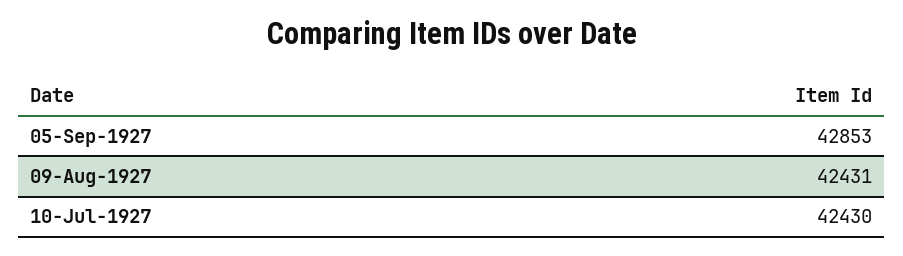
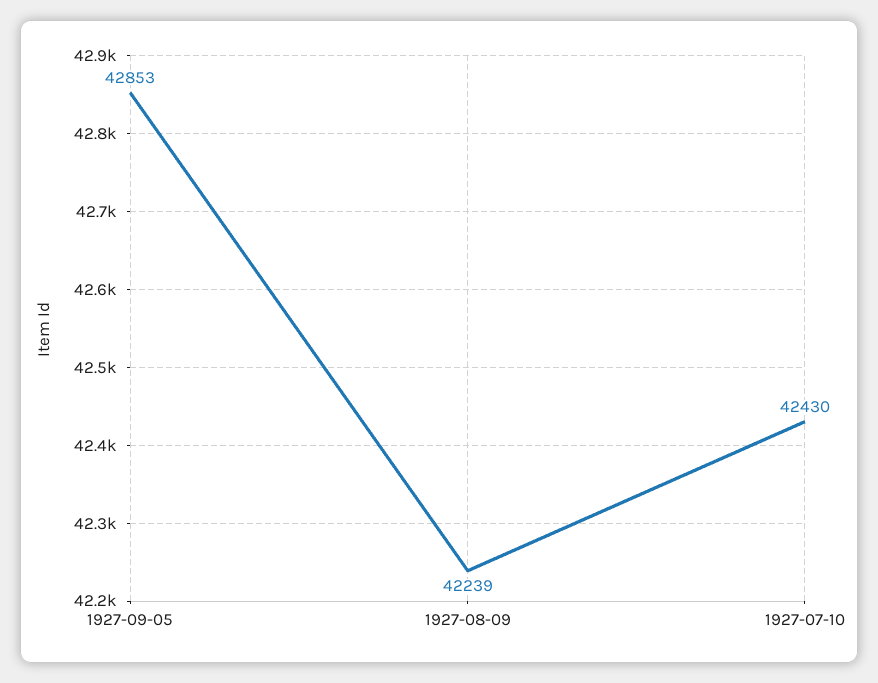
09-Aug-1927: 42431 -> 42239

